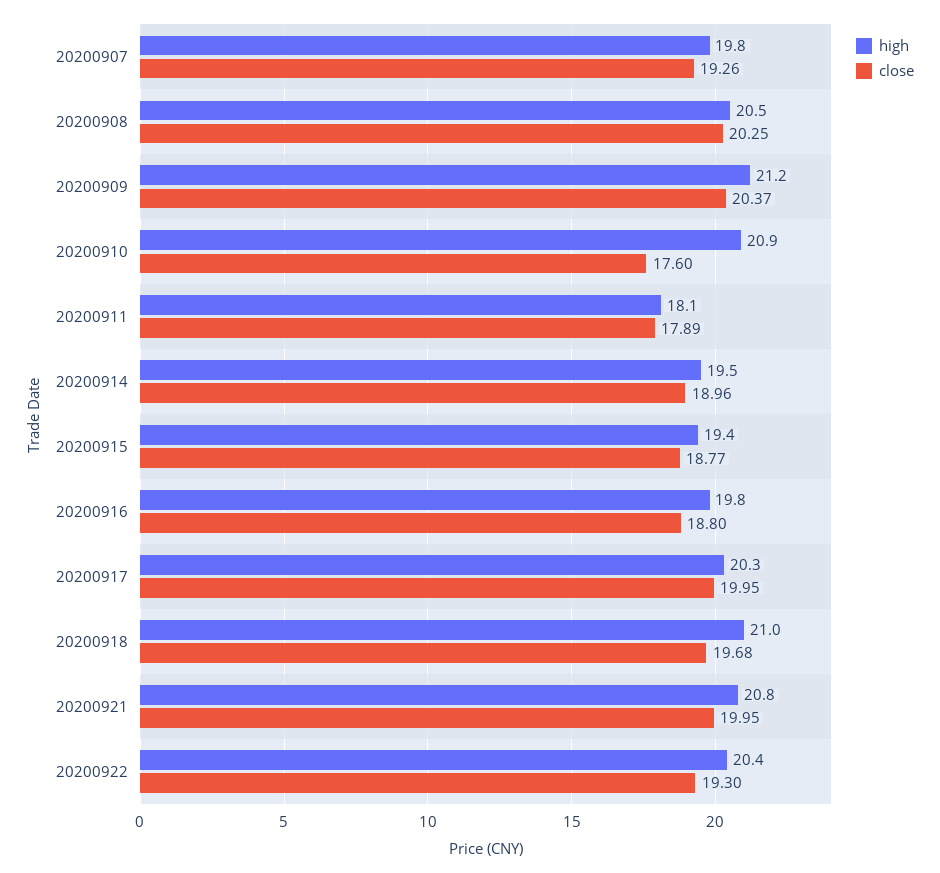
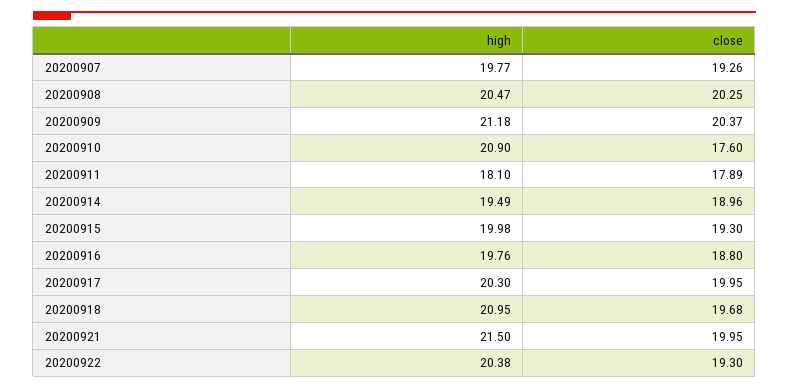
high, 20200915: 19.4 -> 19.98
close, 20200915: 18.77 -> 19.3
high, 20200921: 20.8 -> 21.5

